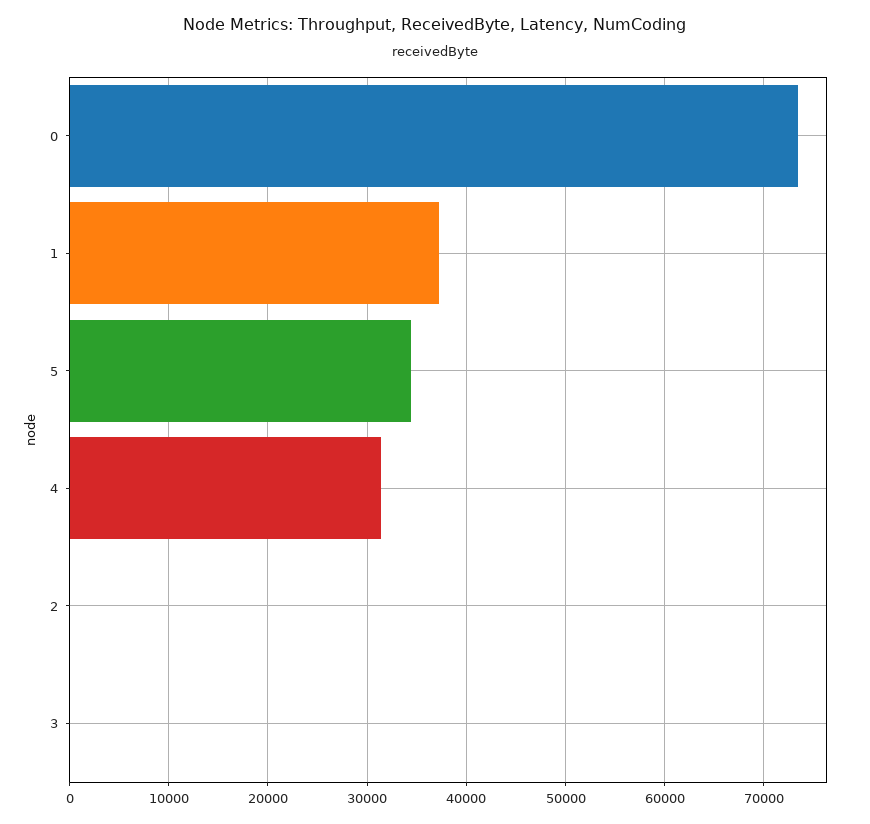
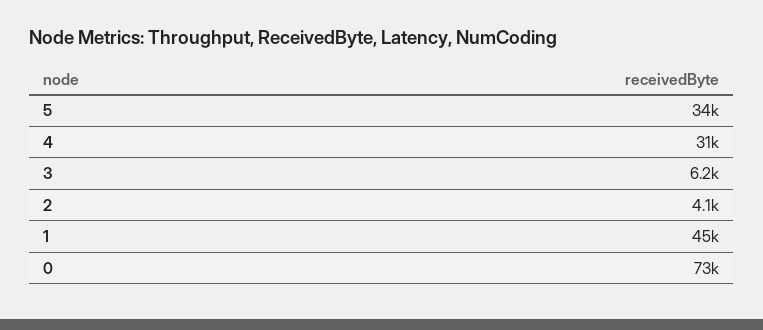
1: 37000 -> 45000
2: 0 -> 4100
3: 0 -> 6200

